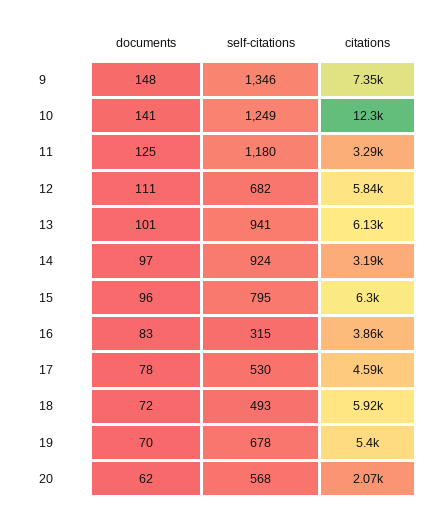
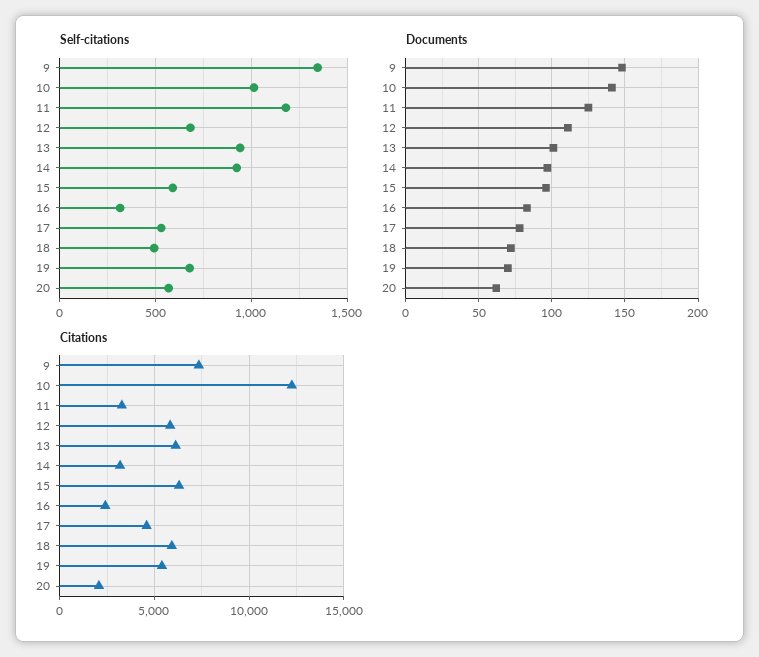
self-citations, 10: 1249 -> 1000
self-citations, 15: 795 -> 600
citations, 16: 3860 -> 2500

